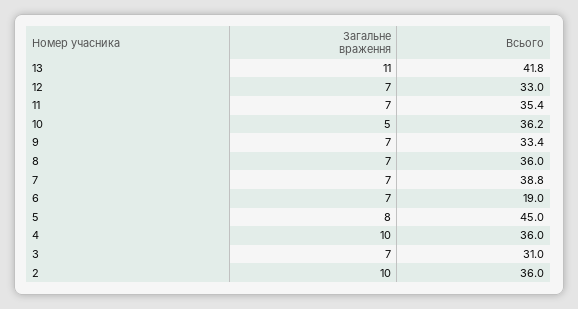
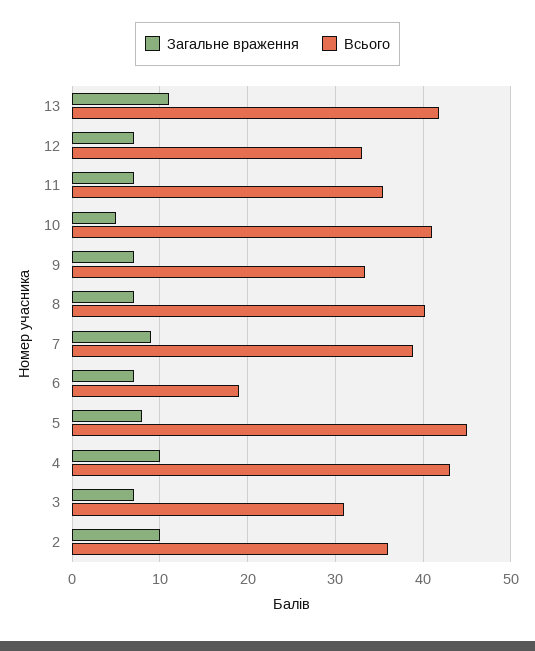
Всього, 10: 36.2 -> 41
Всього, 8: 36 -> 40
Загальне враження, 7: 7 -> 9
Всього, 4: 36 -> 43

